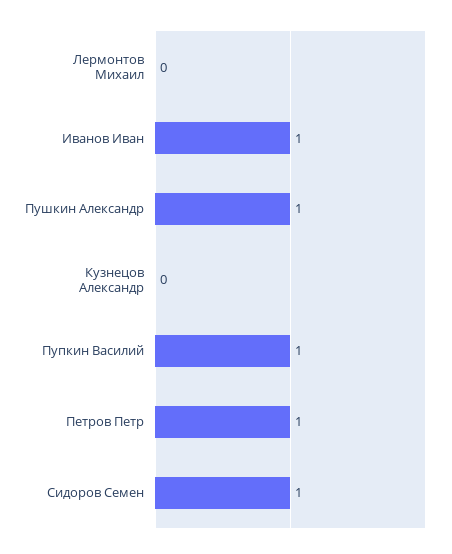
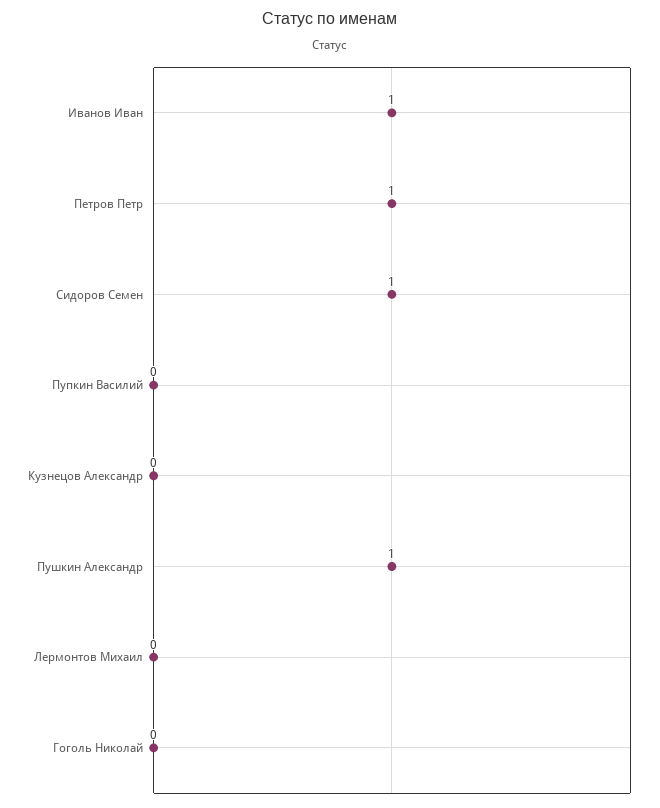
Пупкин Василий: 1 -> 0
Гоголь Николай: none -> 0

